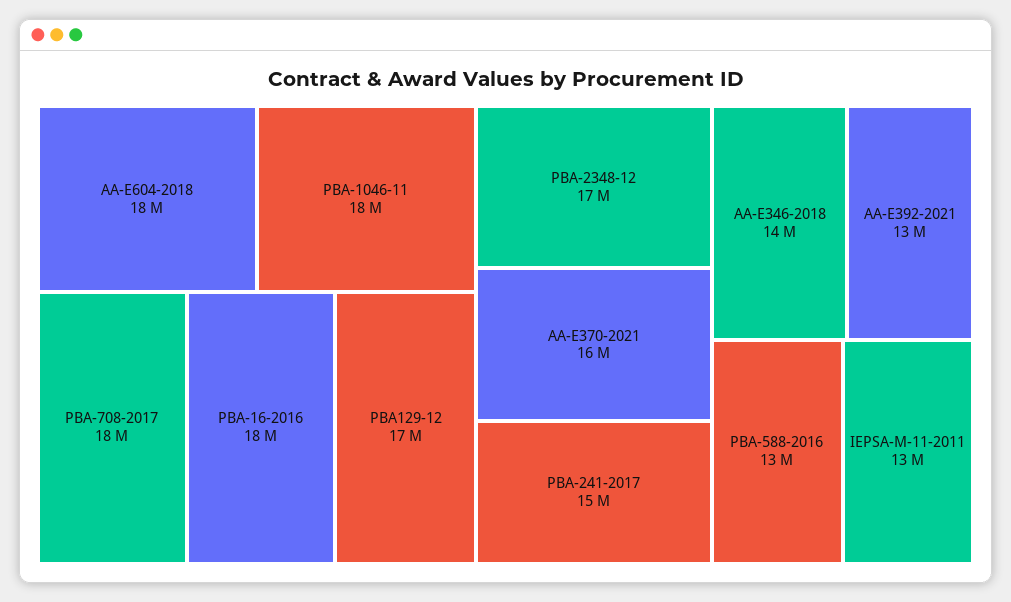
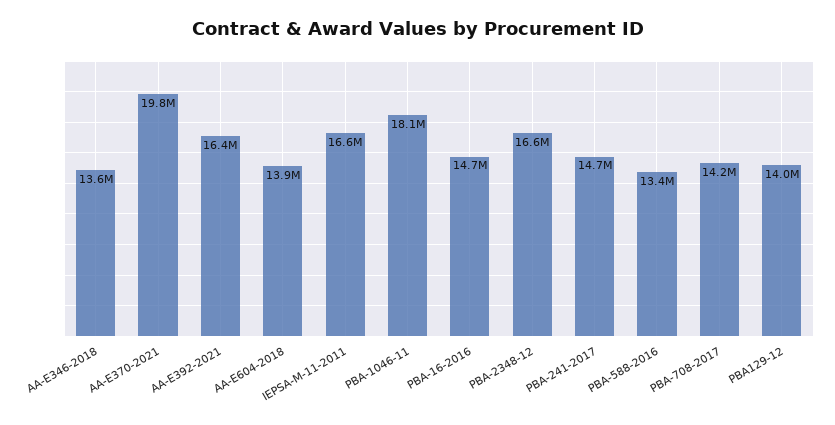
AA-E604-2018: 18000000 -> 13900000
PBA-708-2017: 18000000 -> 14200000
PBA-16-2016: 18000000 -> 14700000
PBA129-12: 17000000 -> 14000000
AA-E370-2021: 16000000 -> 19800000
AA-E392-2021: 13000000 -> 16400000
IEPSA-M-11-2011: 13000000 -> 16600000

